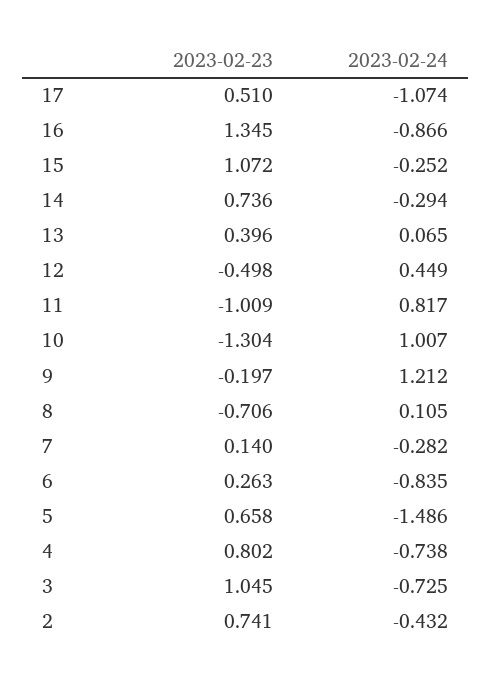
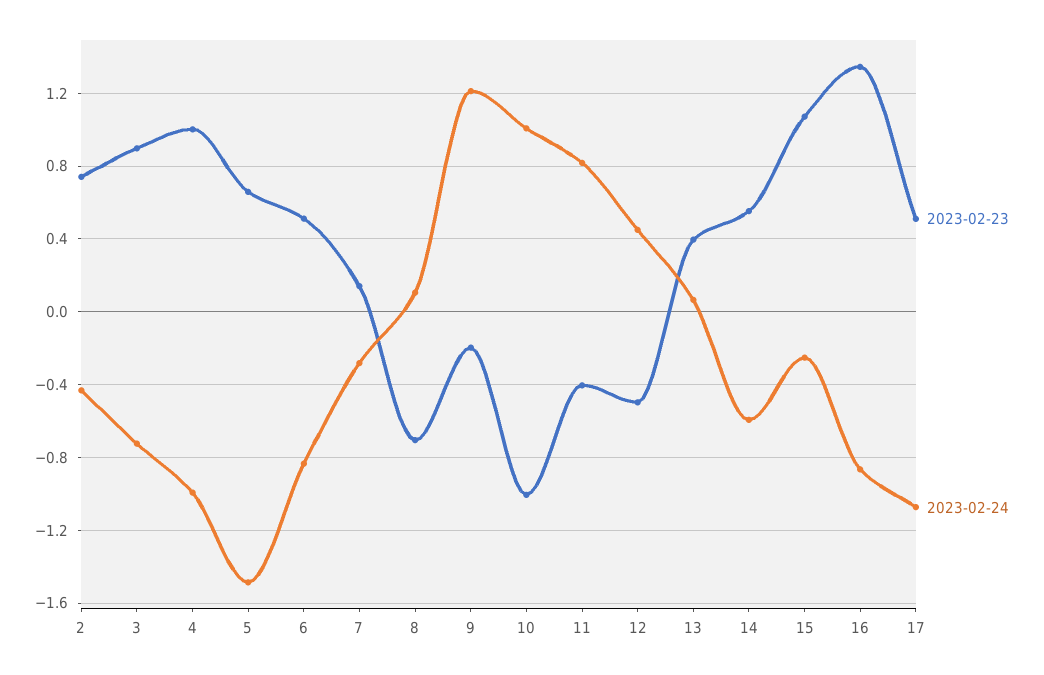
2023-02-23, 14: 0.736 -> 0.55
2023-02-24, 14: -0.294 -> -0.6
2023-02-23, 11: -1.009 -> -0.4
2023-02-23, 10: -1.304 -> -1
2023-02-23, 6: 0.263 -> 0.5
2023-02-23, 4: 0.802 -> 1
2023-02-24, 4: -0.738 -> -1
2023-02-23, 3: 1.045 -> 0.9

